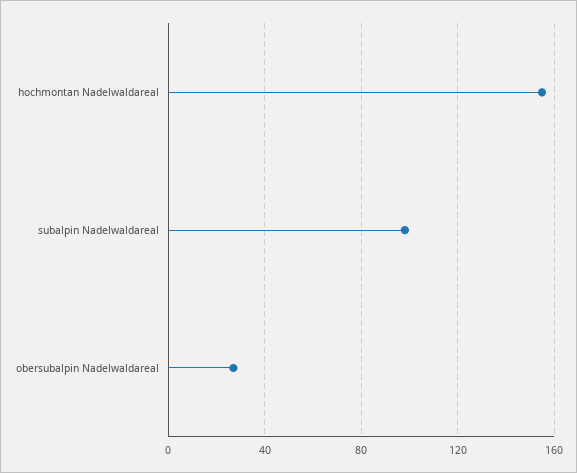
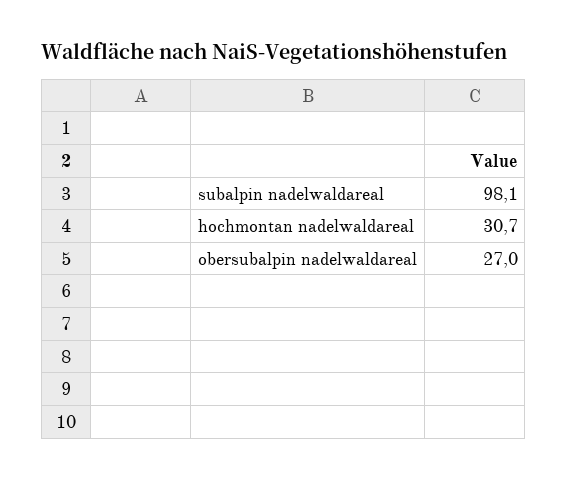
hochmontan Nadelwaldareal: 155 -> 30.7

